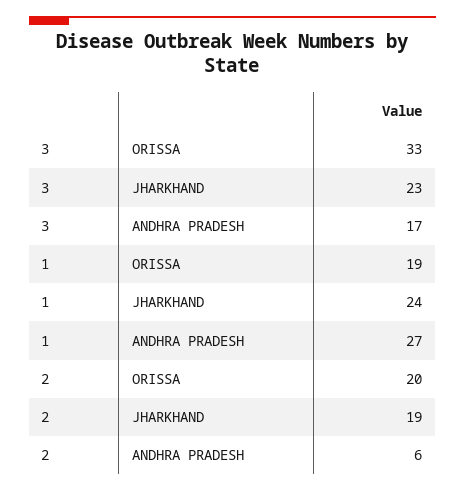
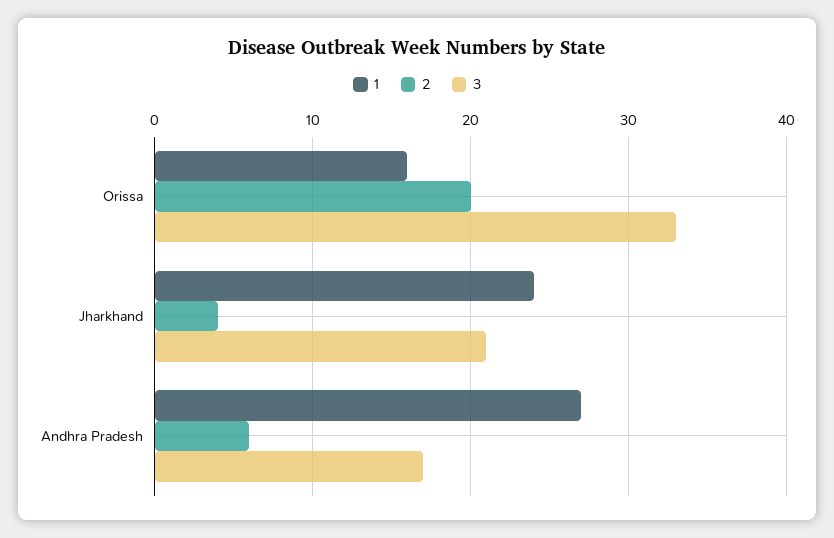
3, JHARKHAND: 23 -> 21
1, ORISSA: 19 -> 16
2, JHARKHAND: 19 -> 4

